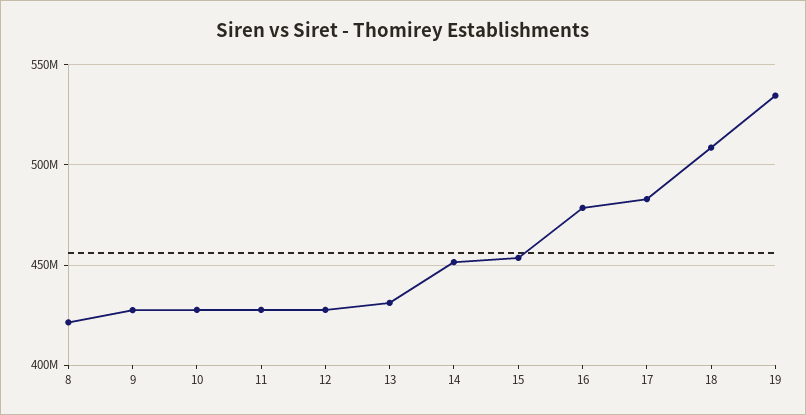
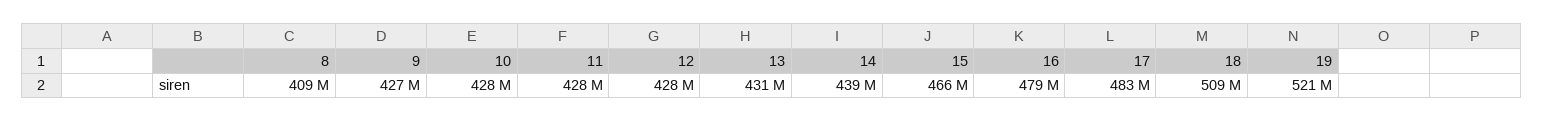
8: 420000000 -> 409000000
14: 450000000 -> 439000000
15: 455000000 -> 466000000
19: 535000000 -> 521000000

